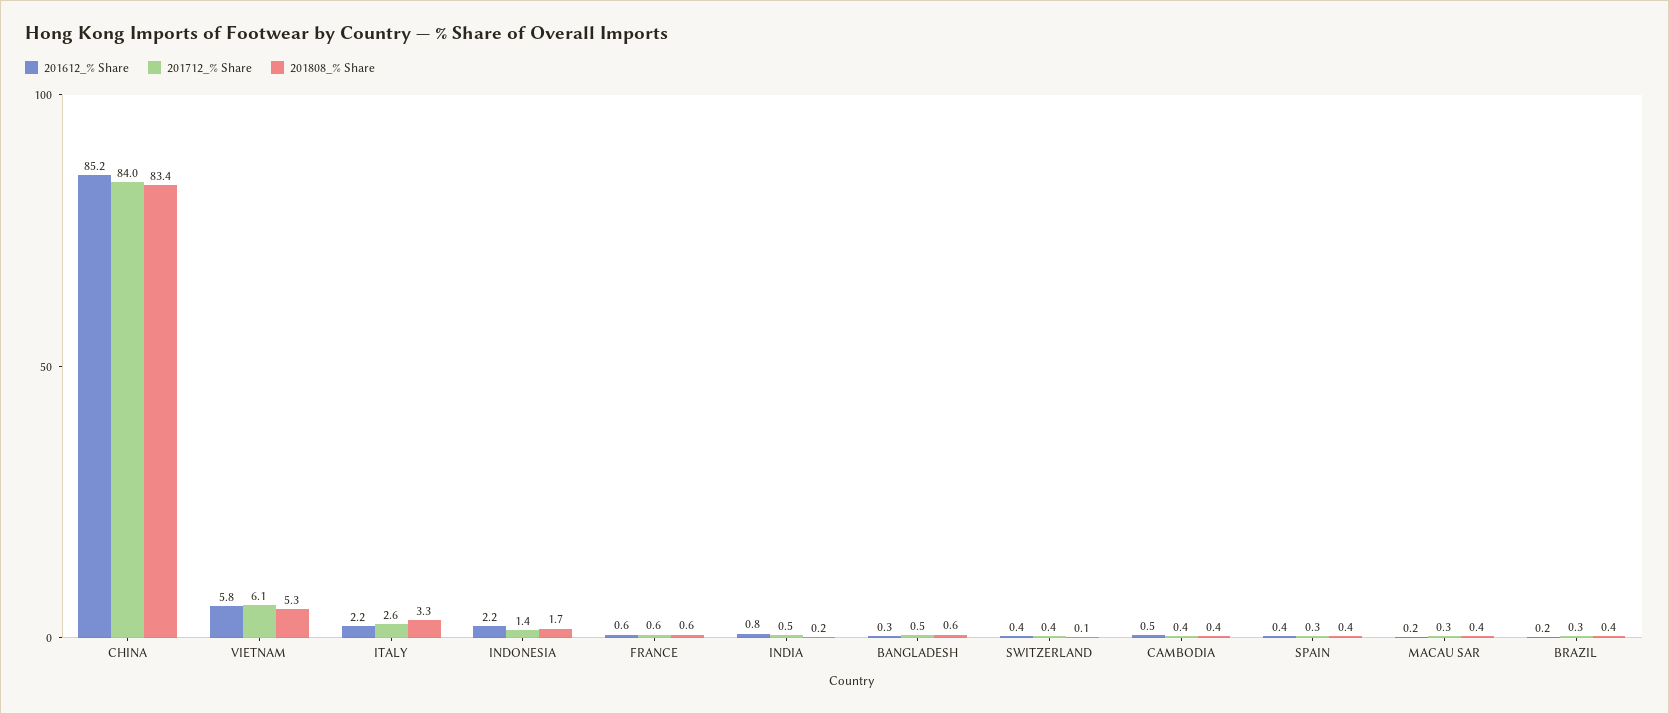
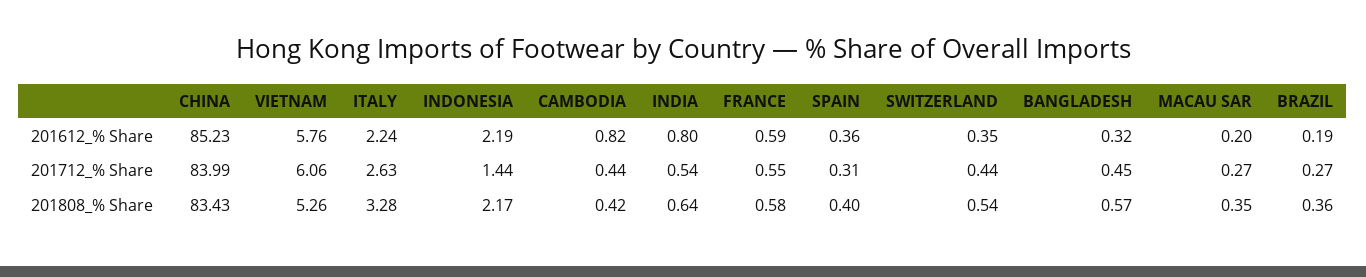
201808_% Share, INDONESIA: 1.7 -> 2.17
201808_% Share, INDIA: 0.2 -> 0.64
201808_% Share, SWITZERLAND: 0.1 -> 0.54
201612_% Share, CAMBODIA: 0.5 -> 0.82

